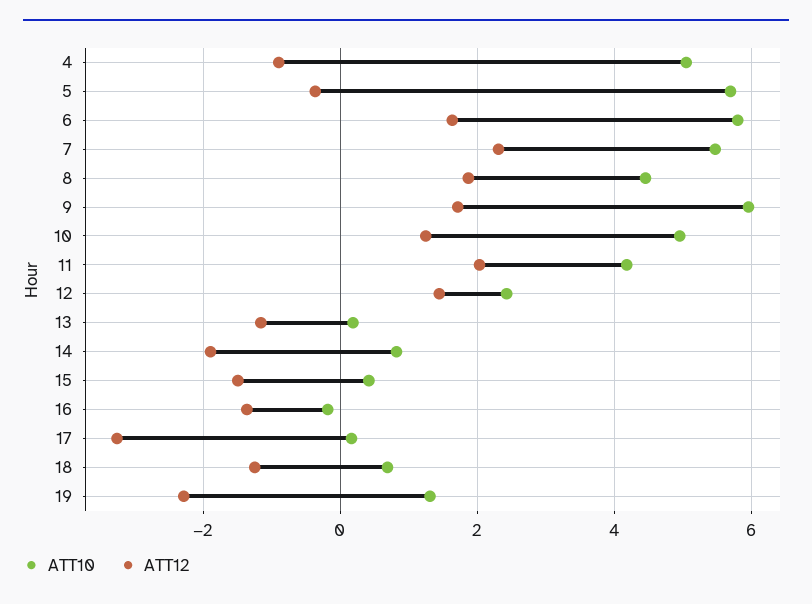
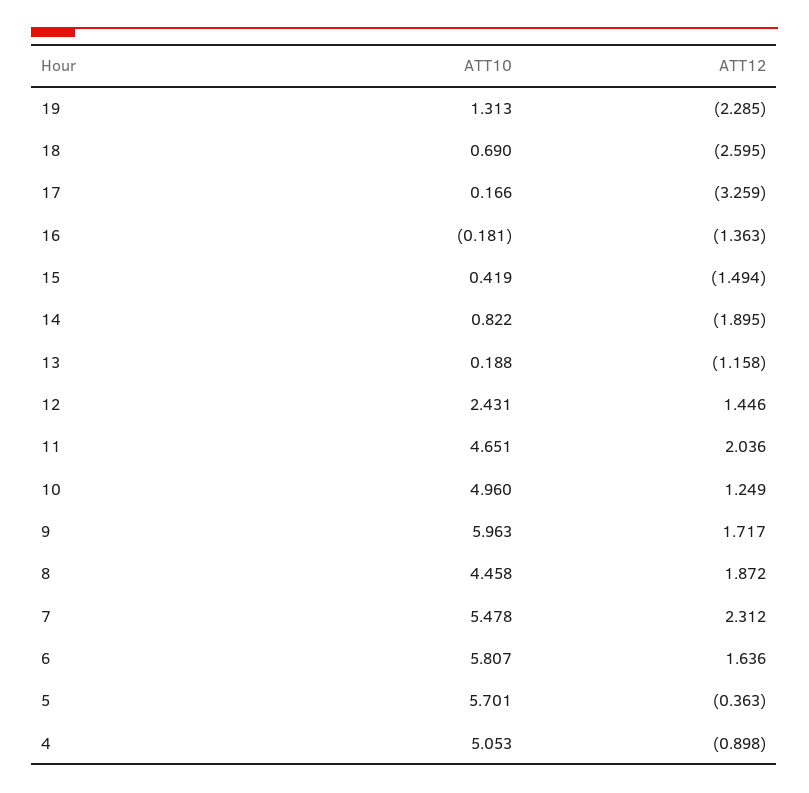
ATT10, 11: 4.2 -> 4.651
ATT12, 18: -1.2 -> -2.595

